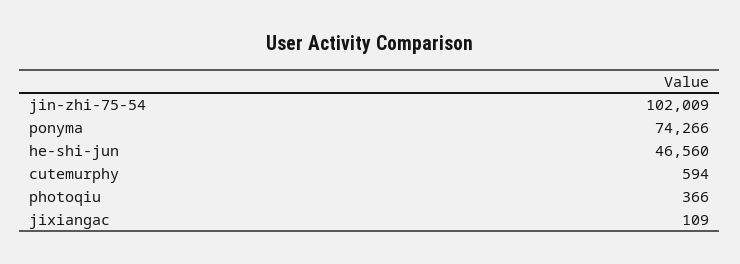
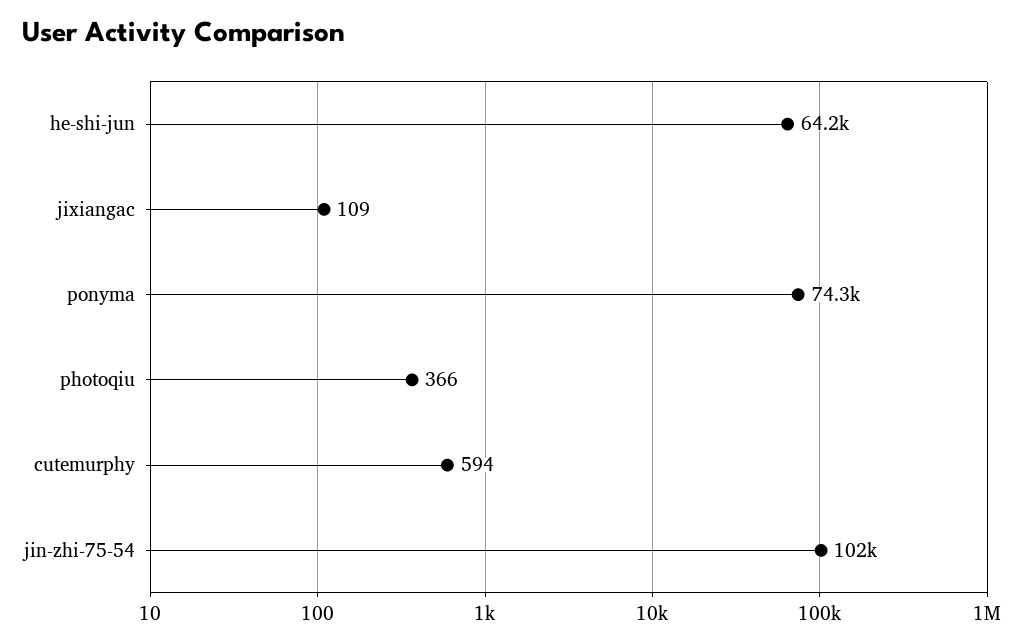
he-shi-jun: 46560 -> 64200

